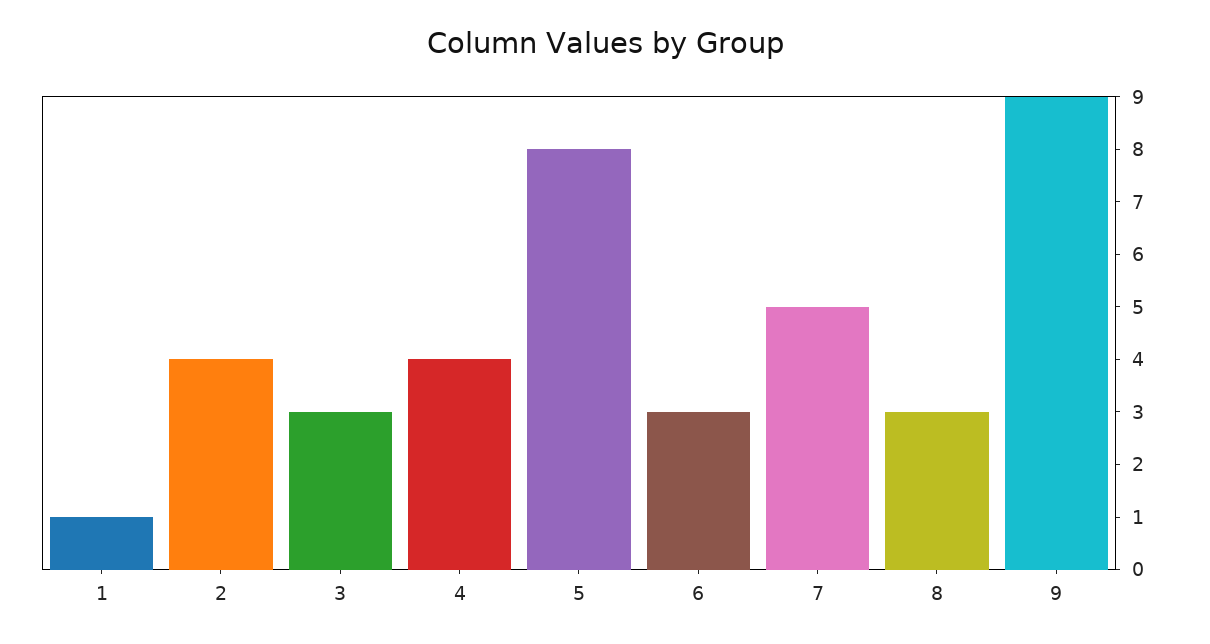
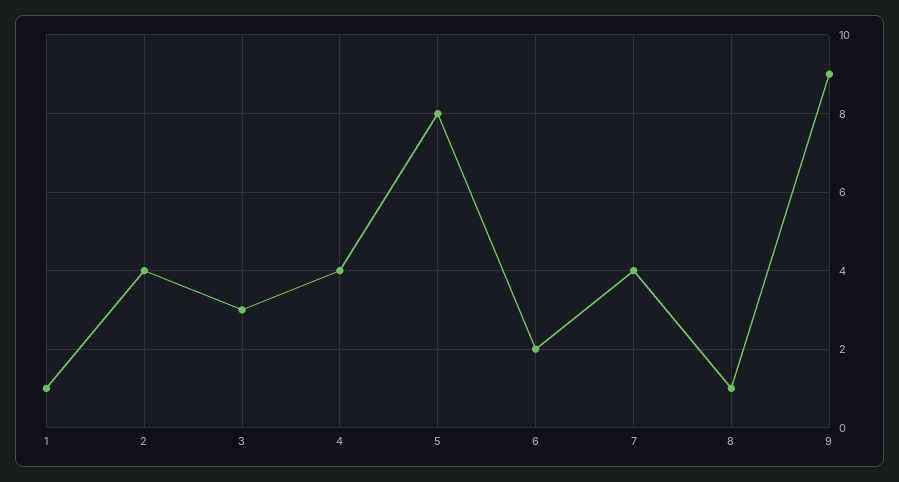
6: 3 -> 2
7: 5 -> 4
8: 3 -> 1

